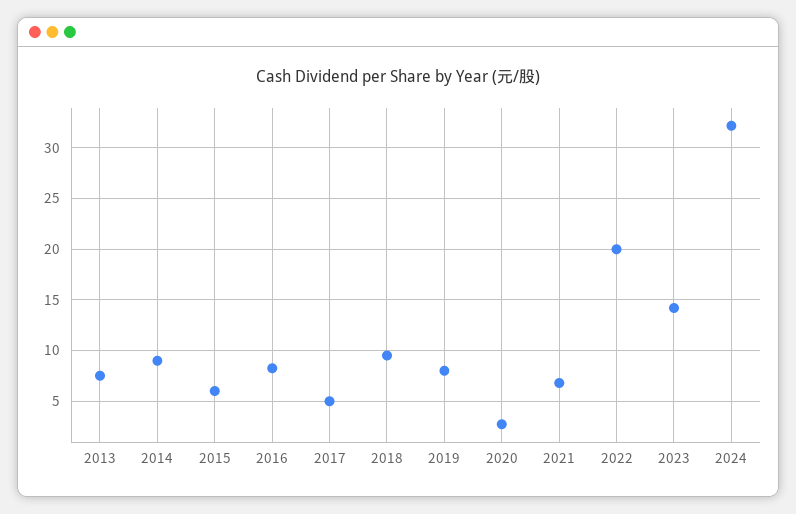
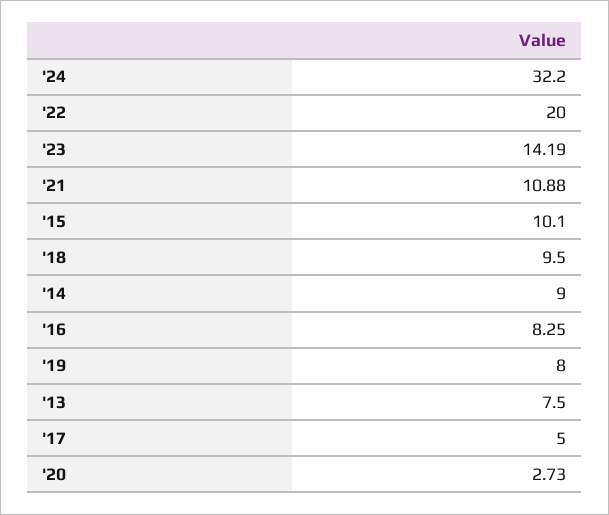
2015: 6 -> 10.1
2021: 7 -> 10.88

